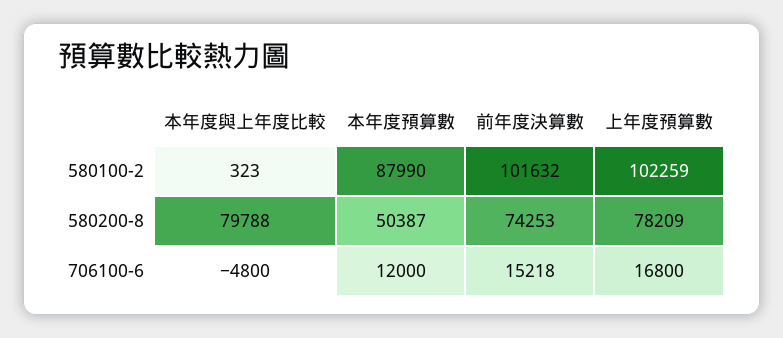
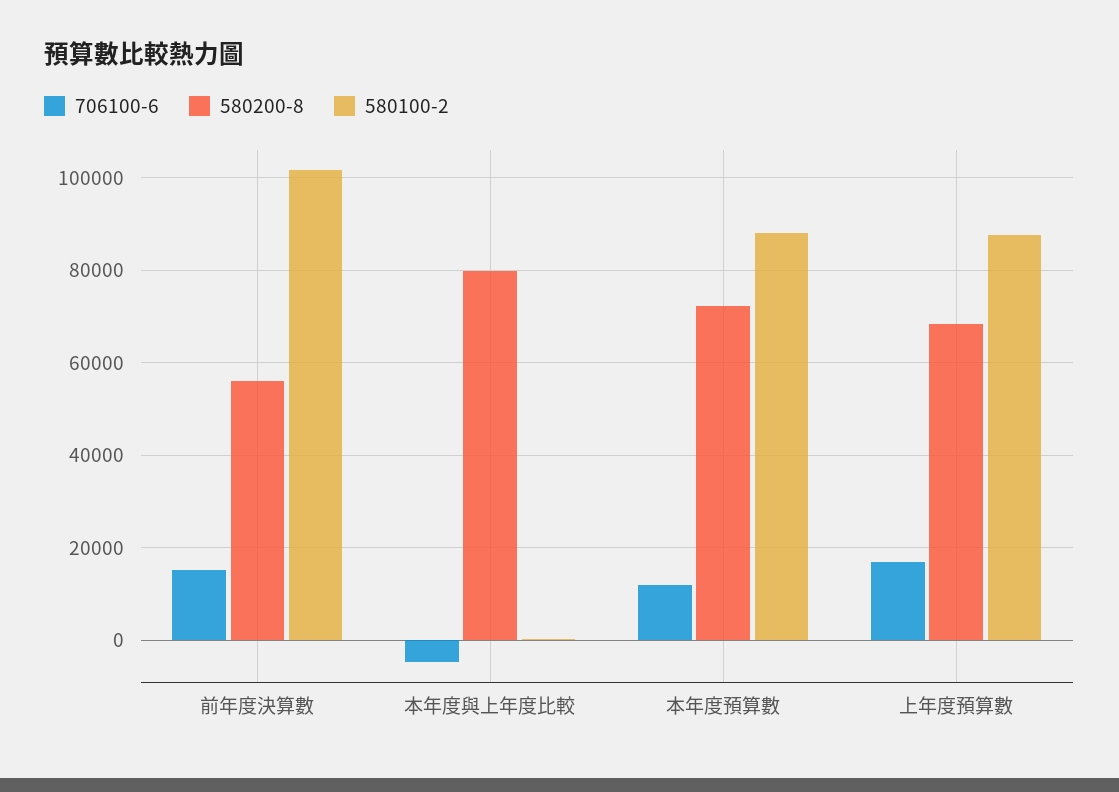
580100-2, 上年度預算數: 102259 -> 88000
580200-8, 本年度預算數: 50387 -> 72000
580200-8, 前年度決算數: 74253 -> 56000
580200-8, 上年度預算數: 78209 -> 68000

